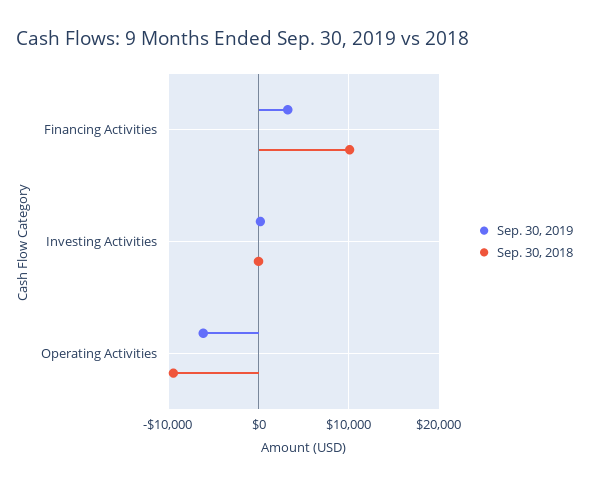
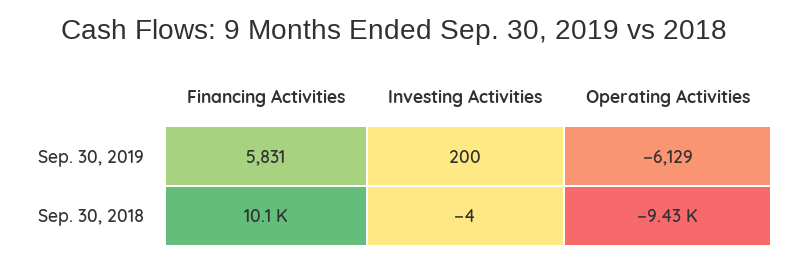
Sep. 30, 2019, Financing Activities: 3000 -> 5831

